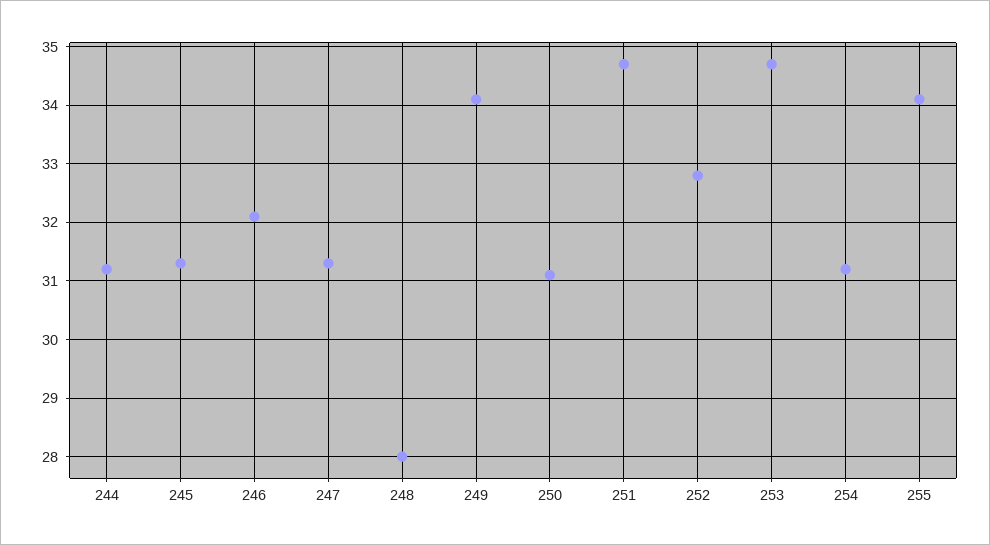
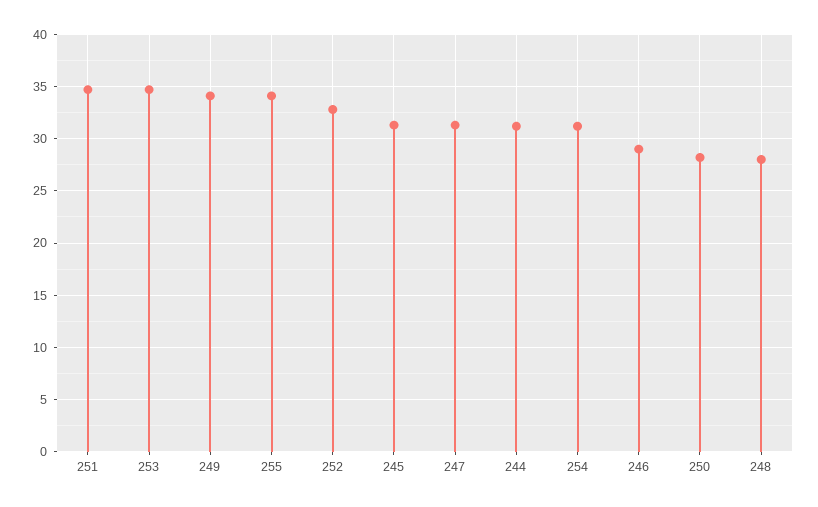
246: 32 -> 29
250: 31 -> 28

